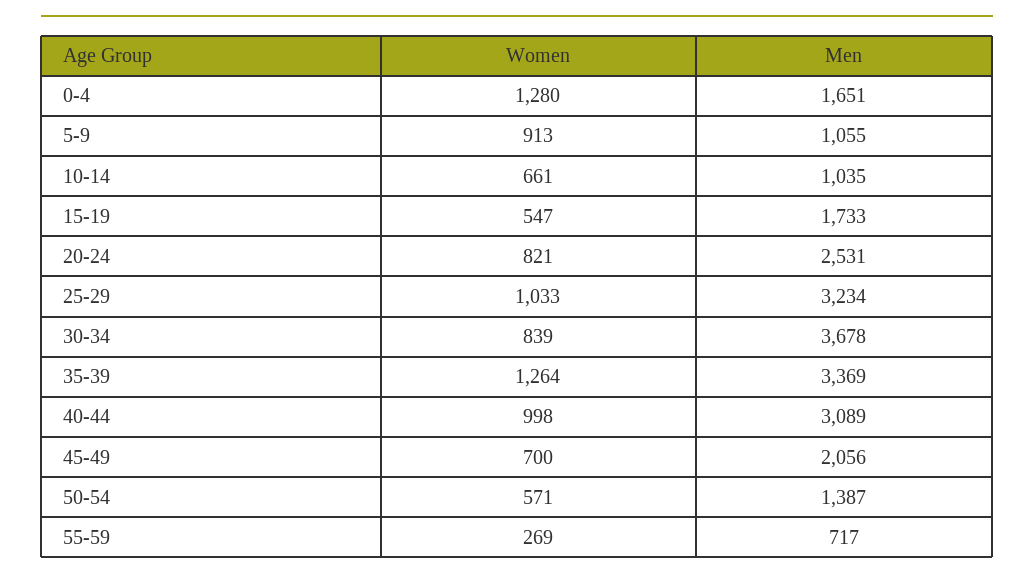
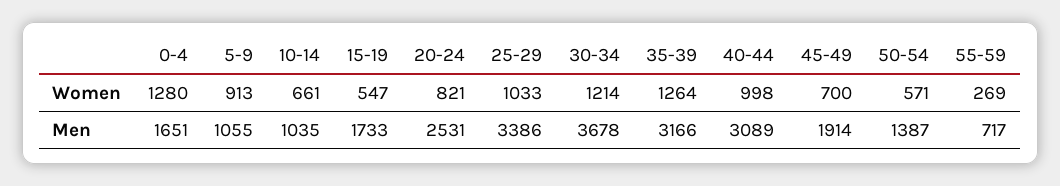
Men, 25-29: 3234 -> 3386
Women, 30-34: 839 -> 1214
Men, 35-39: 3369 -> 3166
Men, 45-49: 2056 -> 1914

